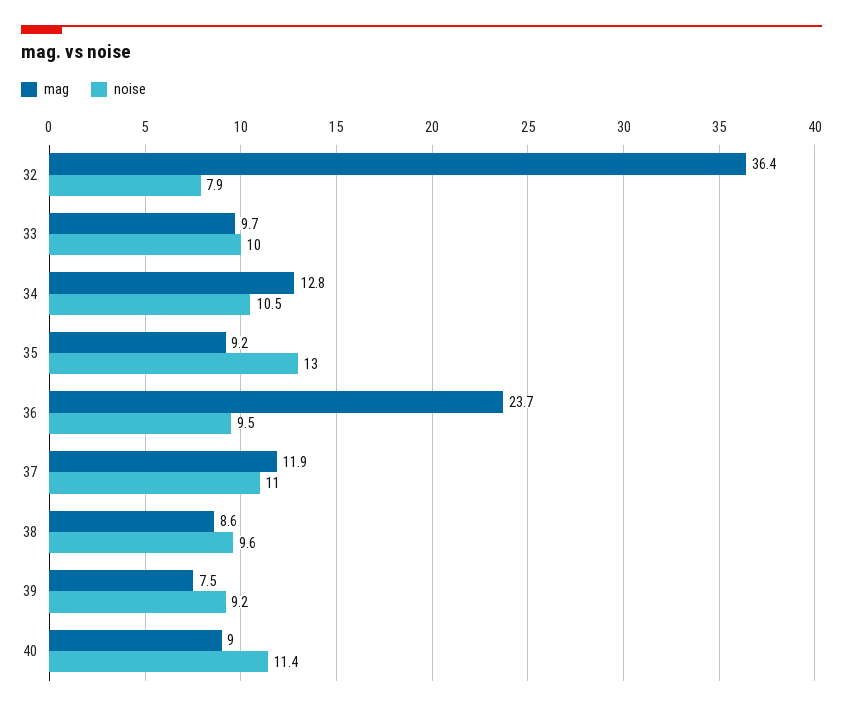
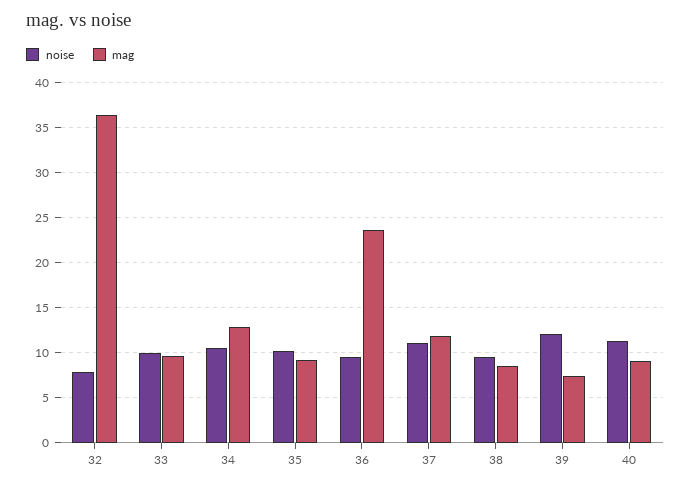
noise, 35: 13 -> 10
noise, 39: 9.2 -> 12

